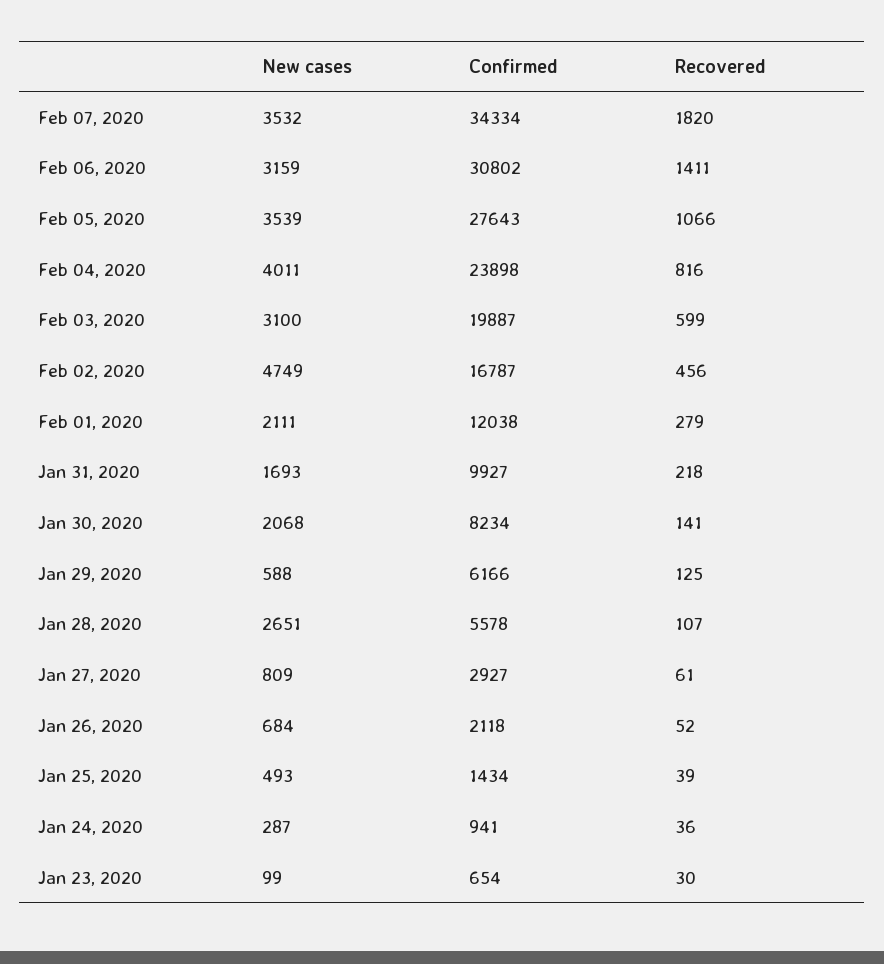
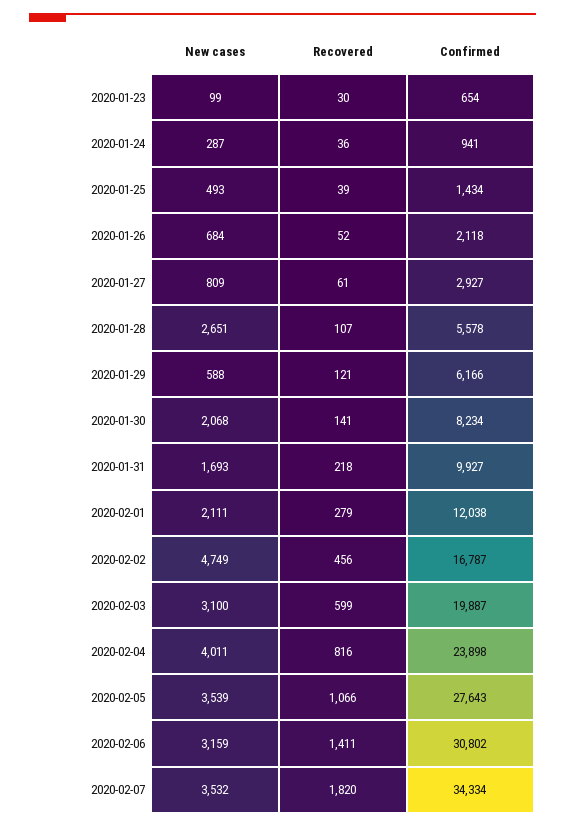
Recovered, Jan 29, 2020: 125 -> 121

